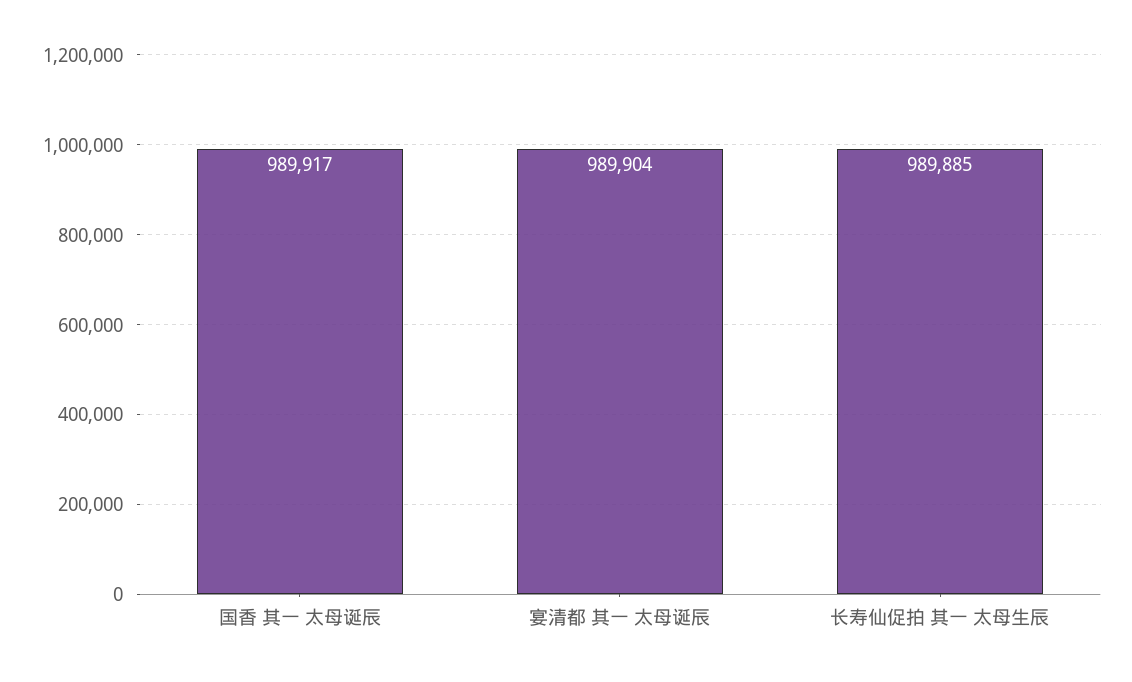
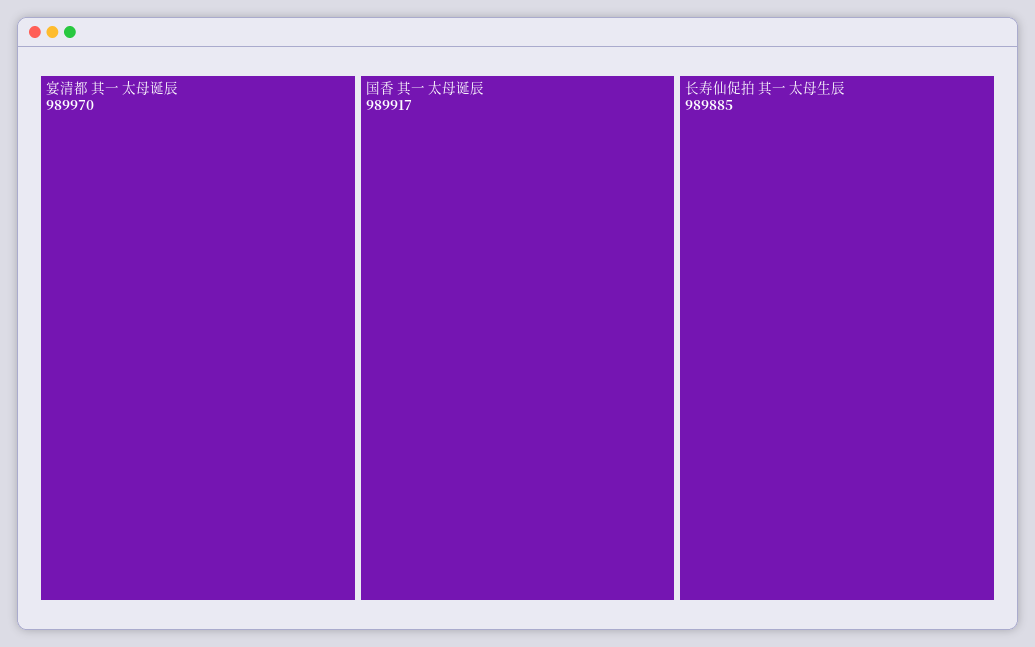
宴清都 其一 太母诞辰: 989904 -> 989970

